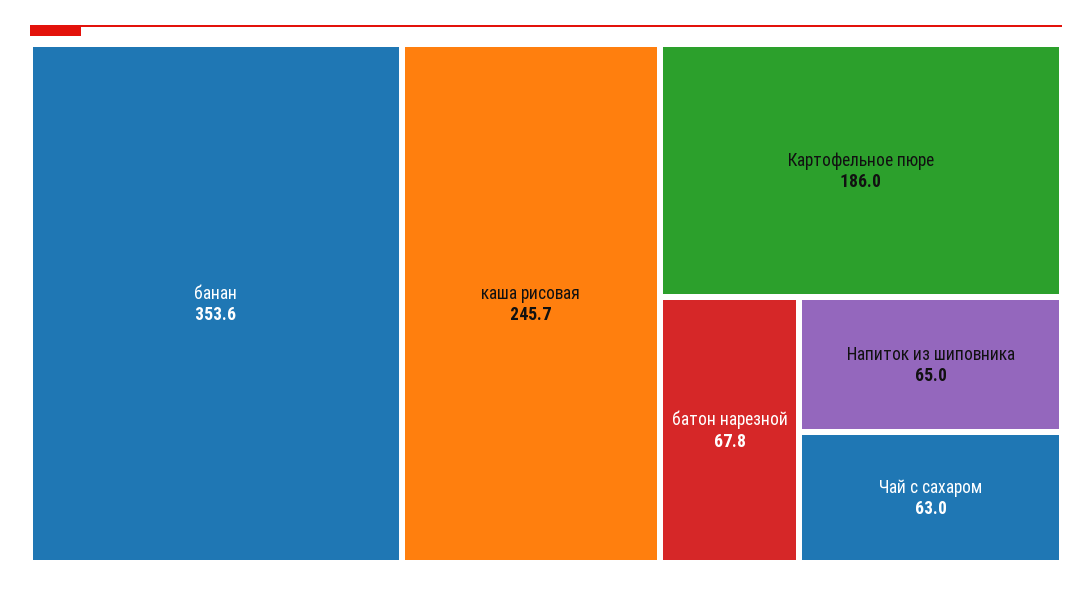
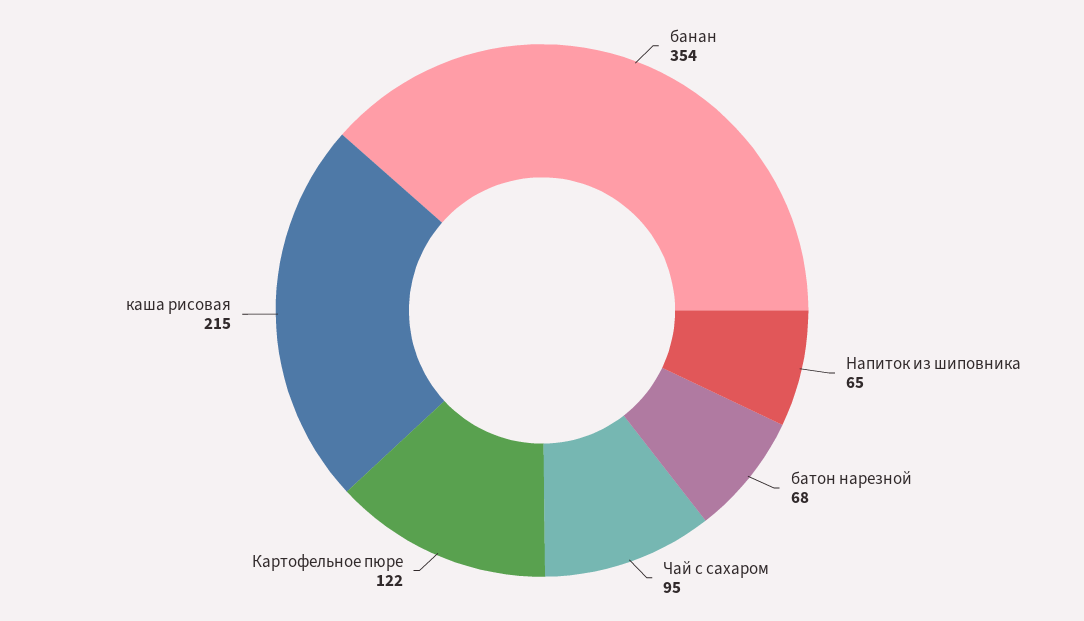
каша рисовая: 245.7 -> 215
Картофельное пюре: 186 -> 122
Чай с сахаром: 63 -> 95

